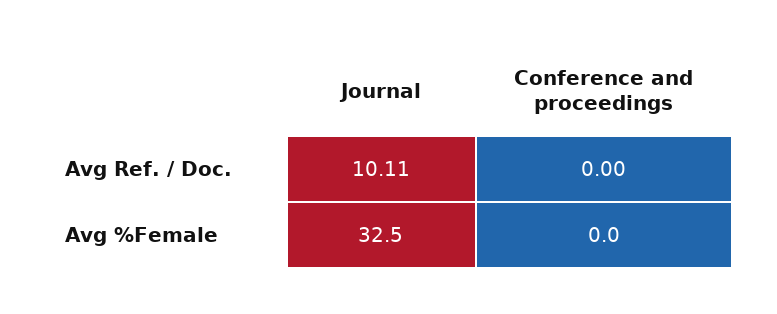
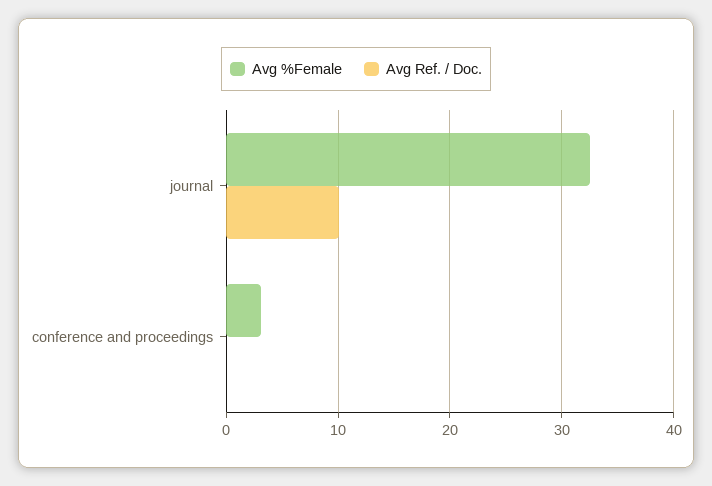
Avg %Female, Conference and proceedings: 0 -> 3

